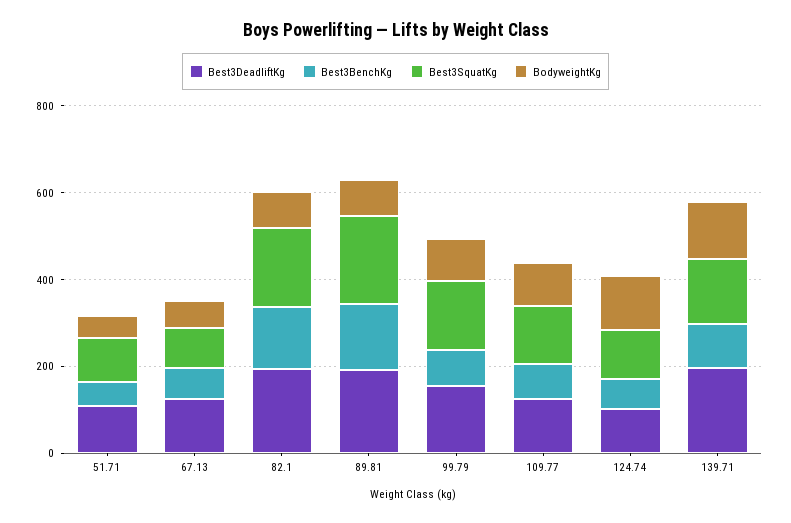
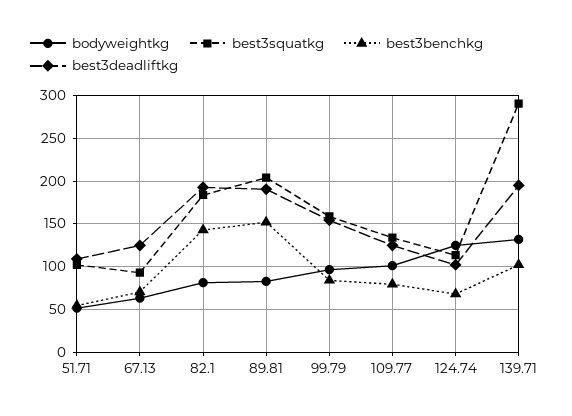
Best3SquatKg, 139.71: 150 -> 290

